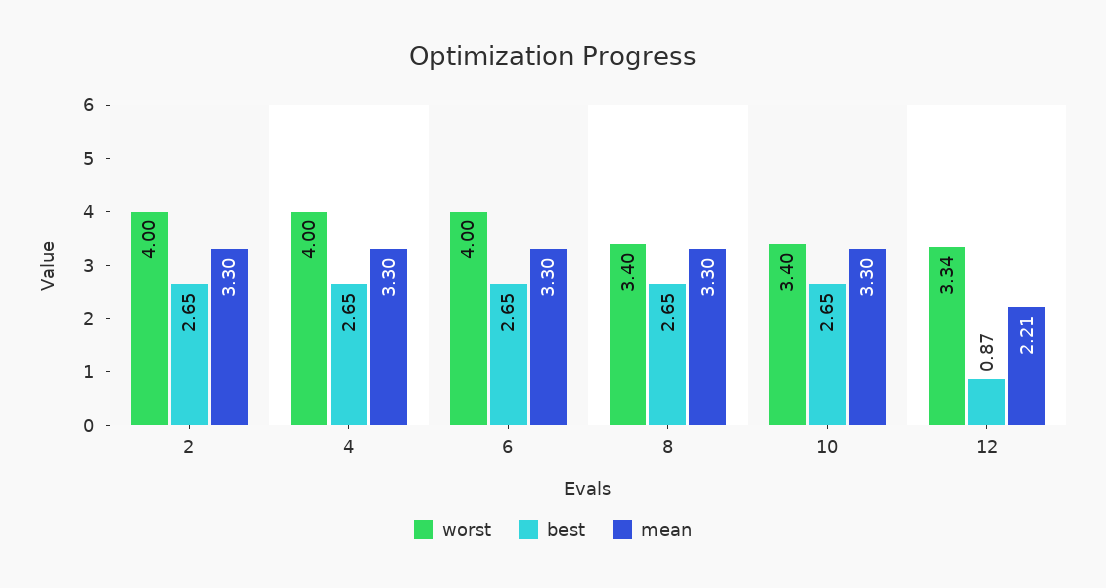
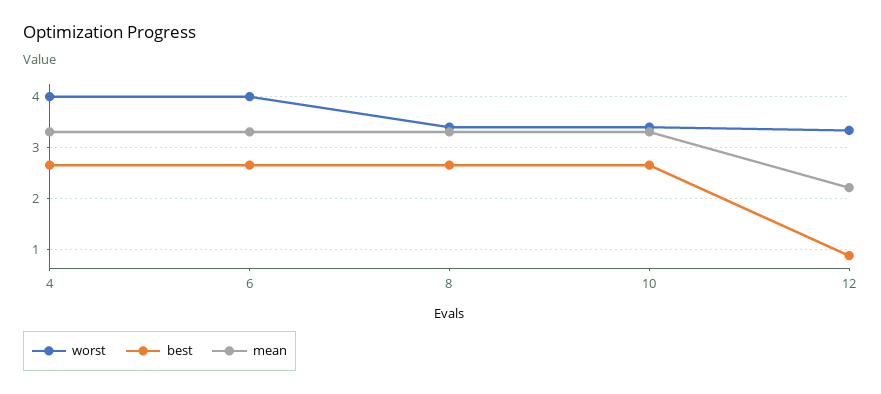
worst, 2: 4 -> none
best, 2: 2.65 -> none
mean, 2: 3.3 -> none

